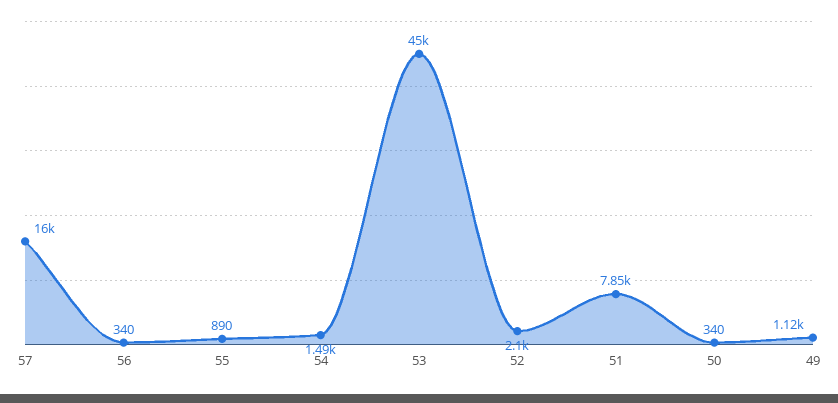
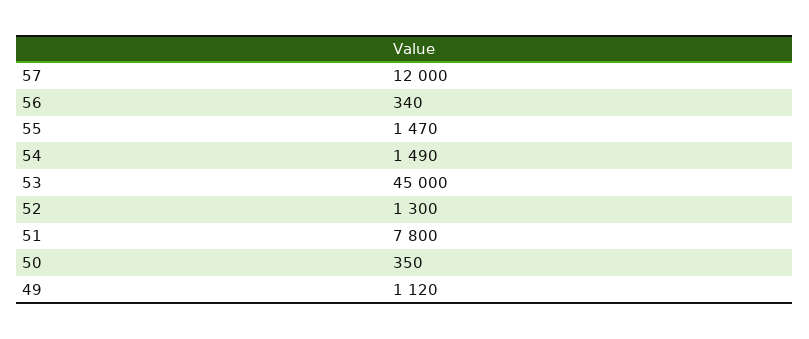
57: 16000 -> 12000
55: 890 -> 1470
52: 2100 -> 1300
51: 7850 -> 7800
50: 340 -> 350

